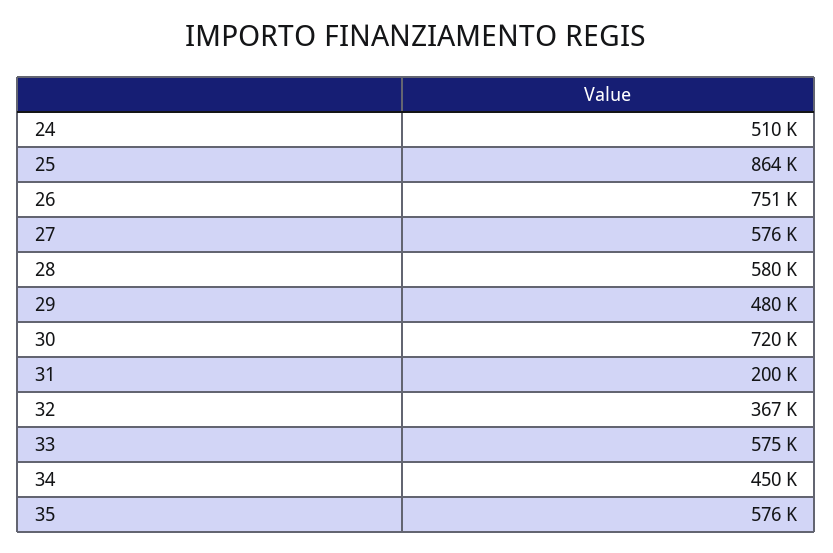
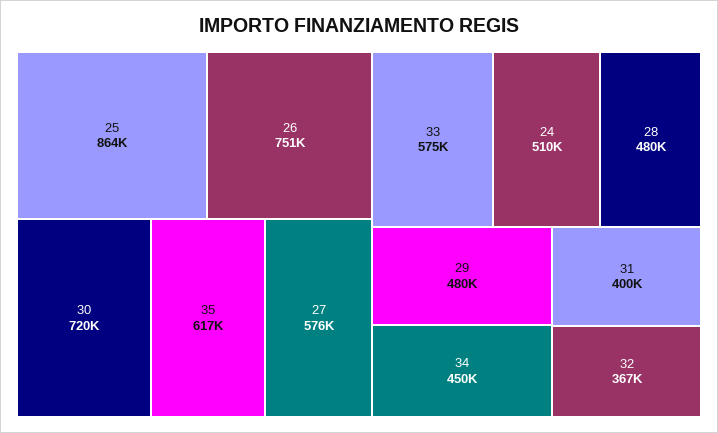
28: 580000 -> 480000
31: 200000 -> 400000
35: 576000 -> 617000

